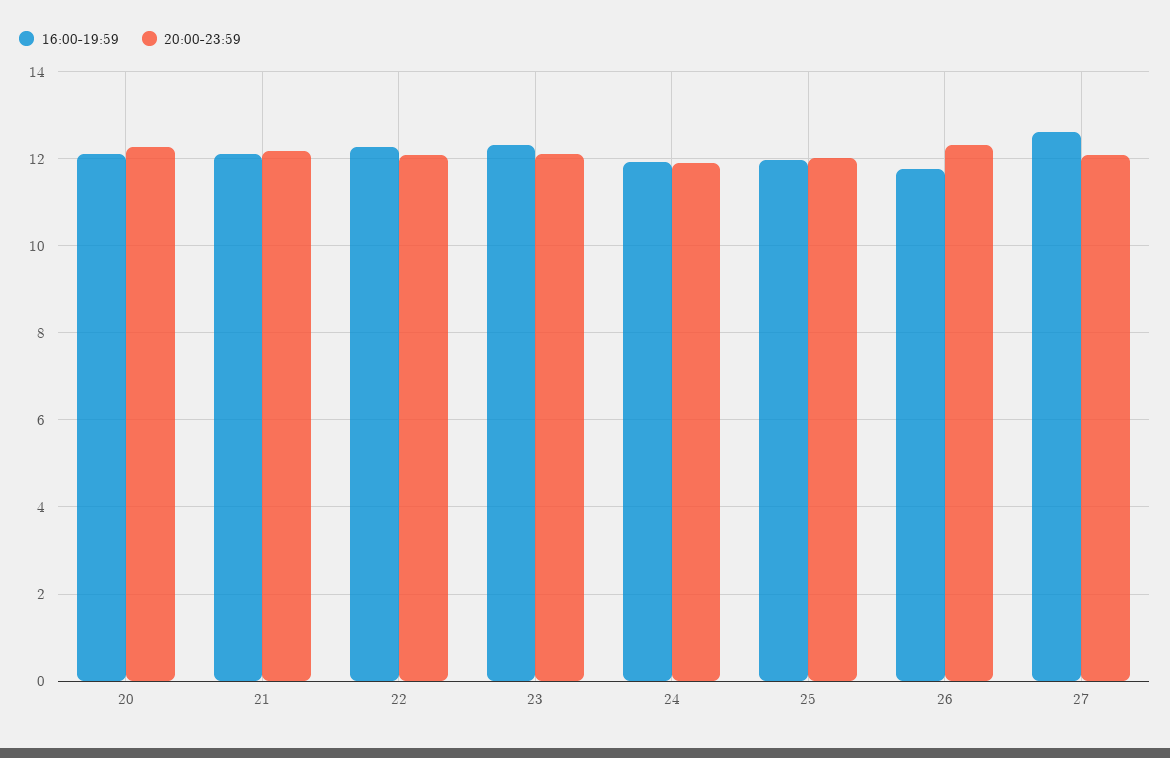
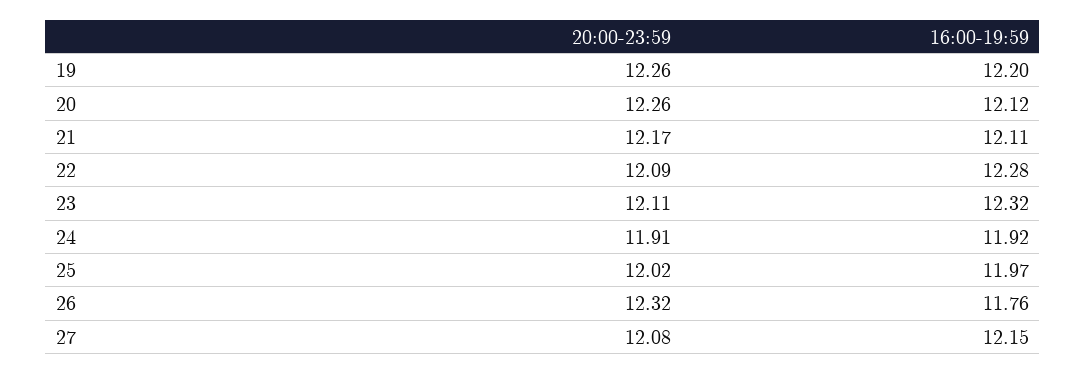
16:00-19:59, 27: 12.6 -> 12.15
20:00-23:59, 19: none -> 12.26
16:00-19:59, 19: none -> 12.2

